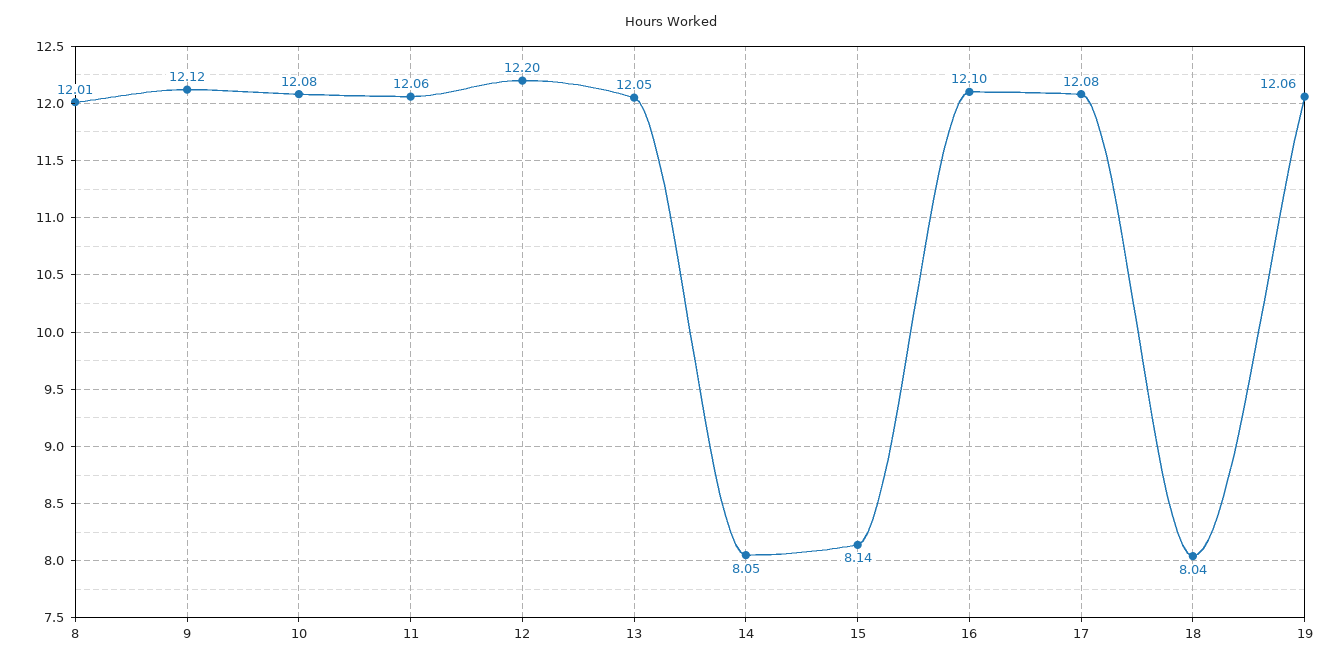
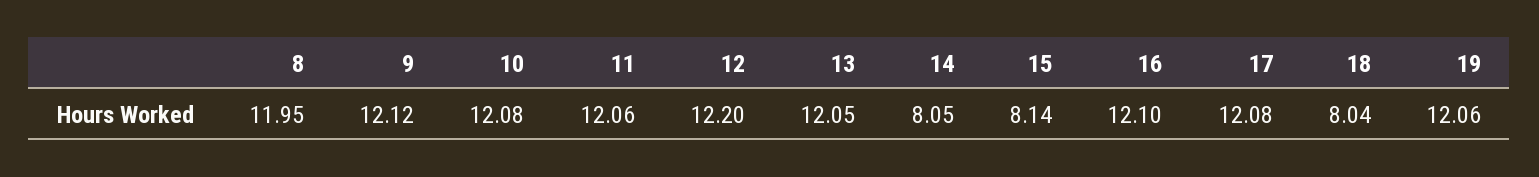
8: 12.01 -> 11.95

